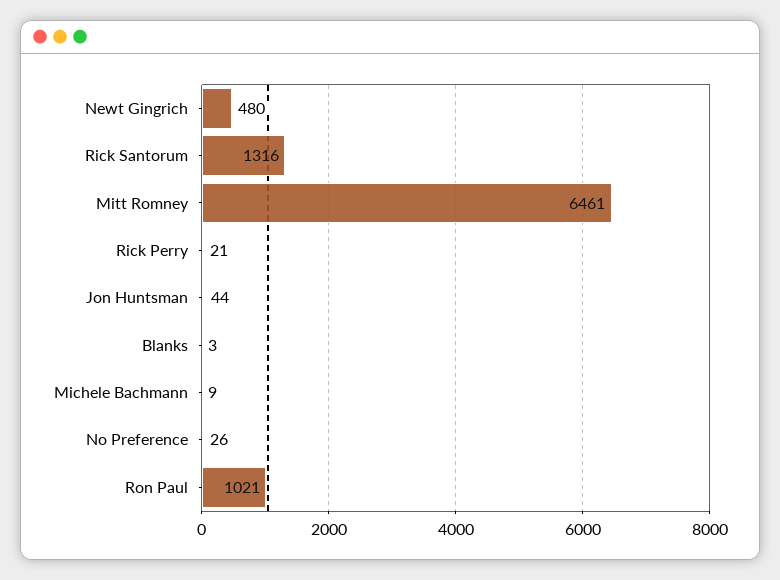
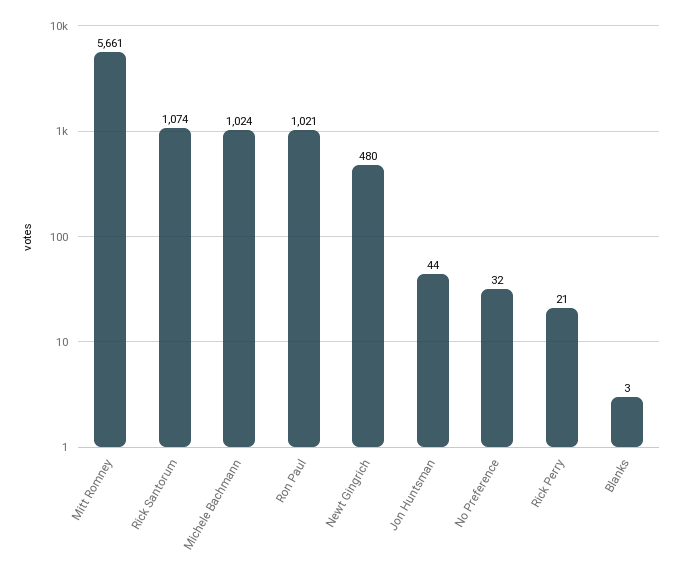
Rick Santorum: 1316 -> 1074
Mitt Romney: 6461 -> 5661
Michele Bachmann: 9 -> 1024
No Preference: 26 -> 32

